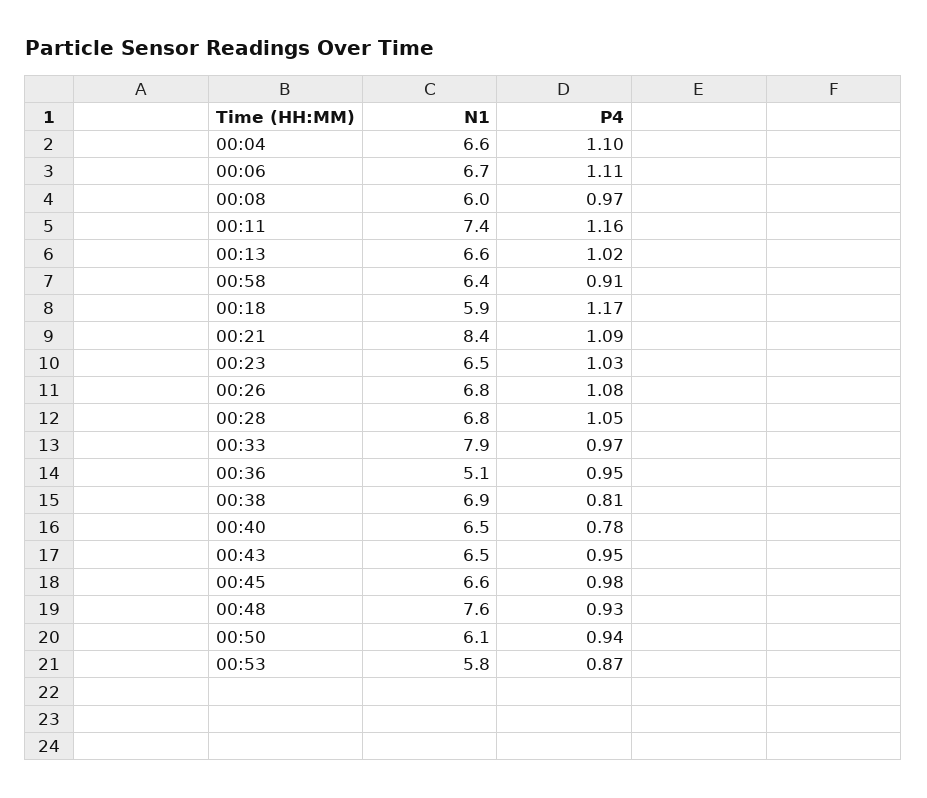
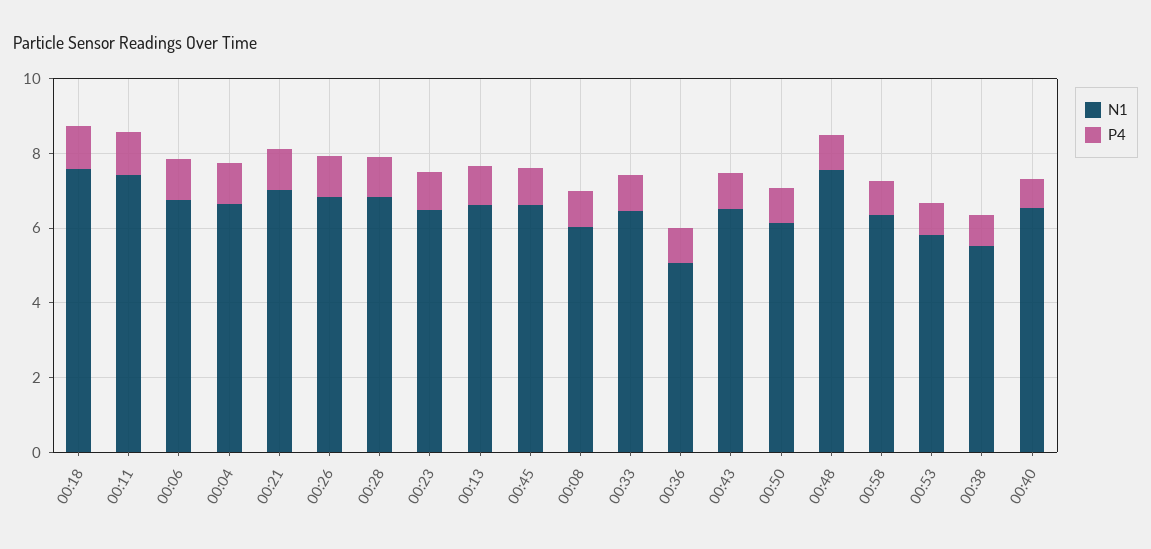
N1, 00:18: 5.9 -> 7.5
N1, 00:21: 8.4 -> 7
N1, 00:33: 7.9 -> 6.5
N1, 00:38: 6.9 -> 5.5

